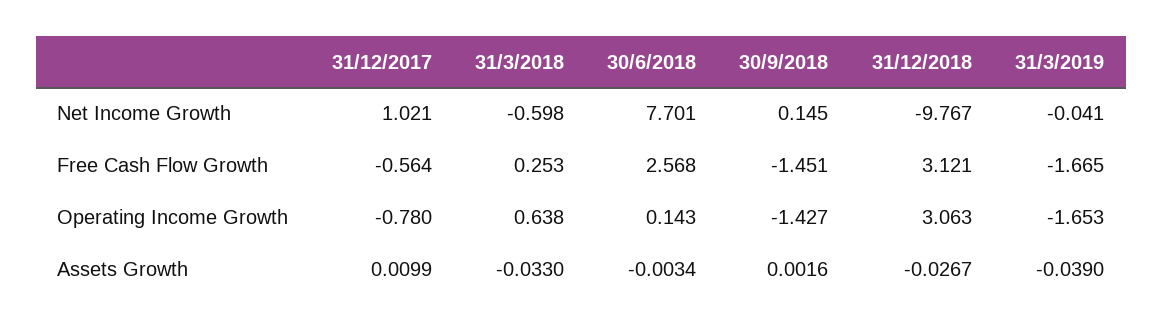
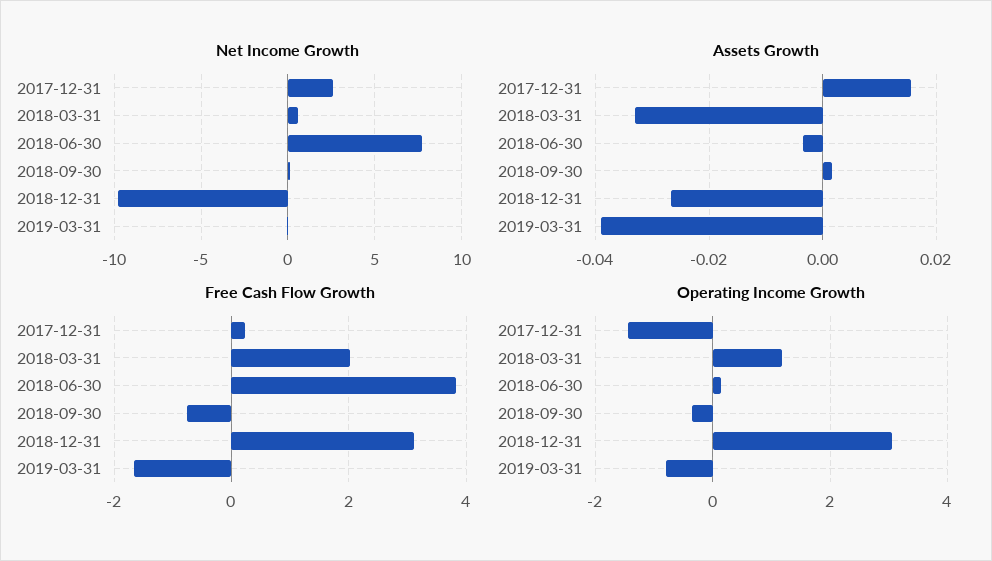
Net Income Growth, 31/12/2017: 1.021 -> 2.5
Net Income Growth, 31/3/2018: -0.598 -> 0.5
Free Cash Flow Growth, 31/12/2017: -0.564 -> 0.2
Free Cash Flow Growth, 31/3/2018: 0.253 -> 2
Free Cash Flow Growth, 30/6/2018: 2.568 -> 3.8
Free Cash Flow Growth, 30/9/2018: -1.451 -> -0.8
Operating Income Growth, 31/12/2017: -0.78 -> -1.4
Operating Income Growth, 31/3/2018: 0.638 -> 1.2
Operating Income Growth, 30/9/2018: -1.427 -> -0.4
Operating Income Growth, 31/3/2019: -1.653 -> -0.8
Assets Growth, 31/12/2017: 0.0099 -> 0.016

